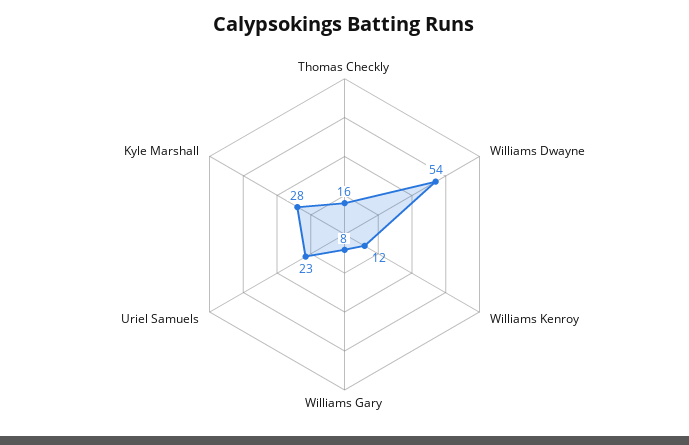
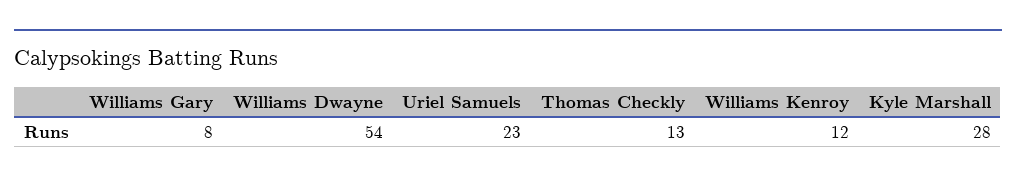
Thomas Checkly: 16 -> 13

